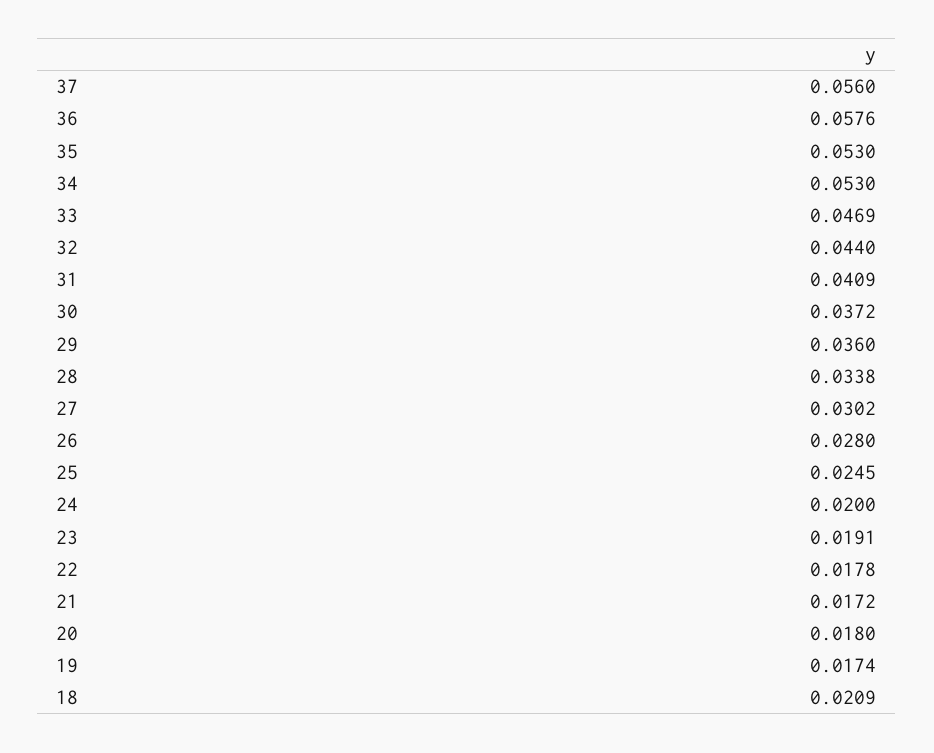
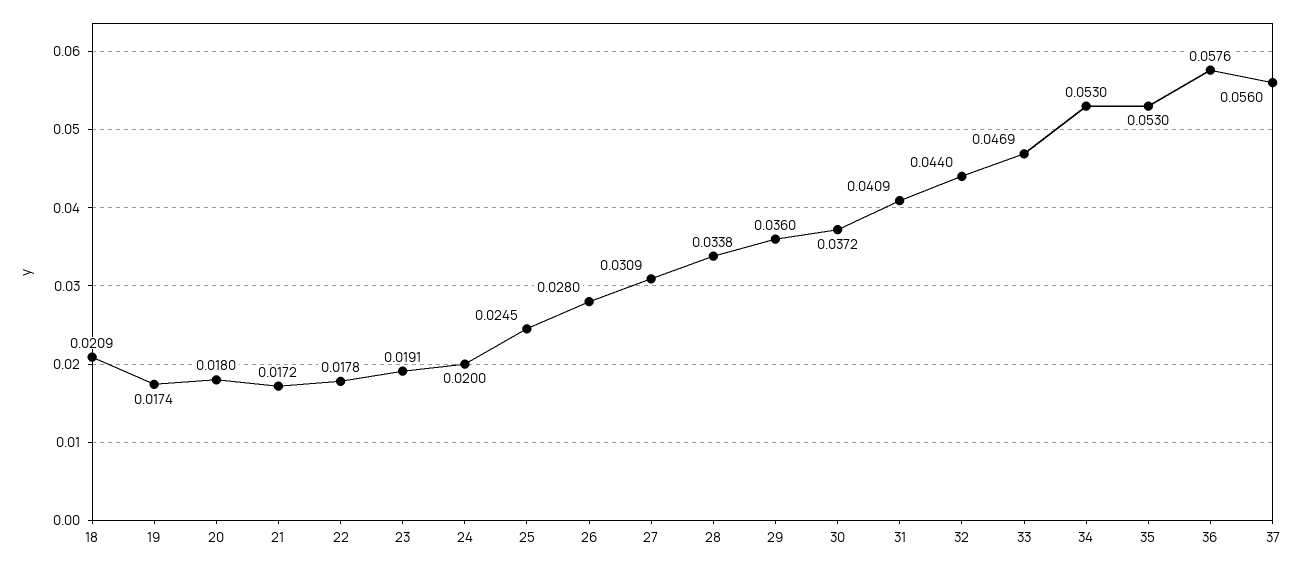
27: 0.0302 -> 0.0309

